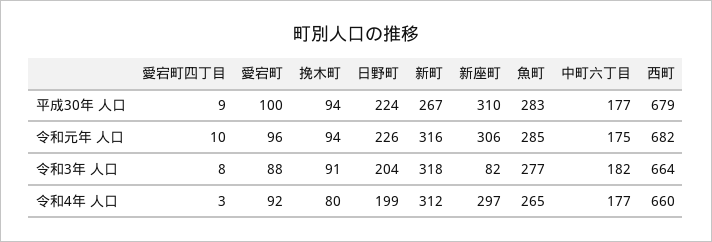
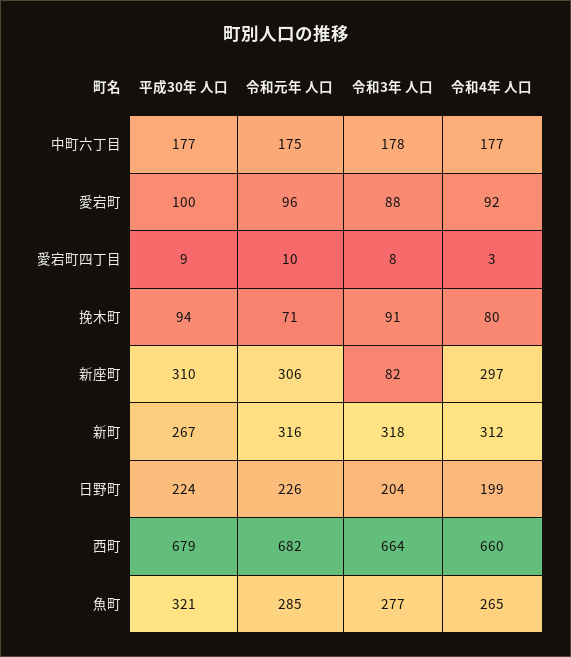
魚町, 平成30年 人口: 283 -> 321
挽木町, 令和元年 人口: 94 -> 71
中町六丁目, 令和3年 人口: 182 -> 178

